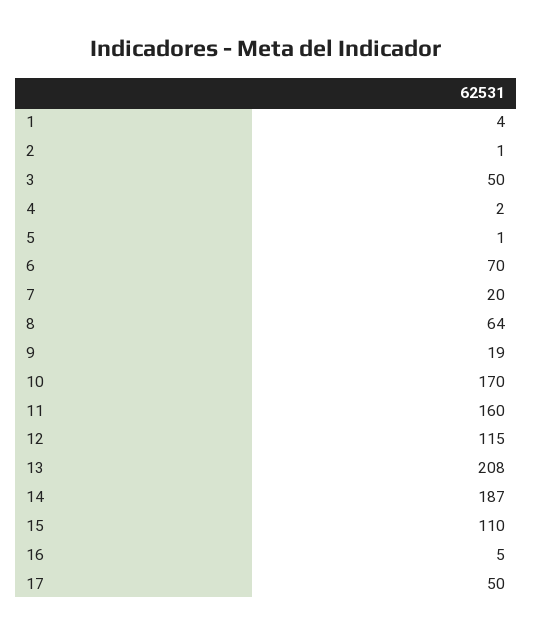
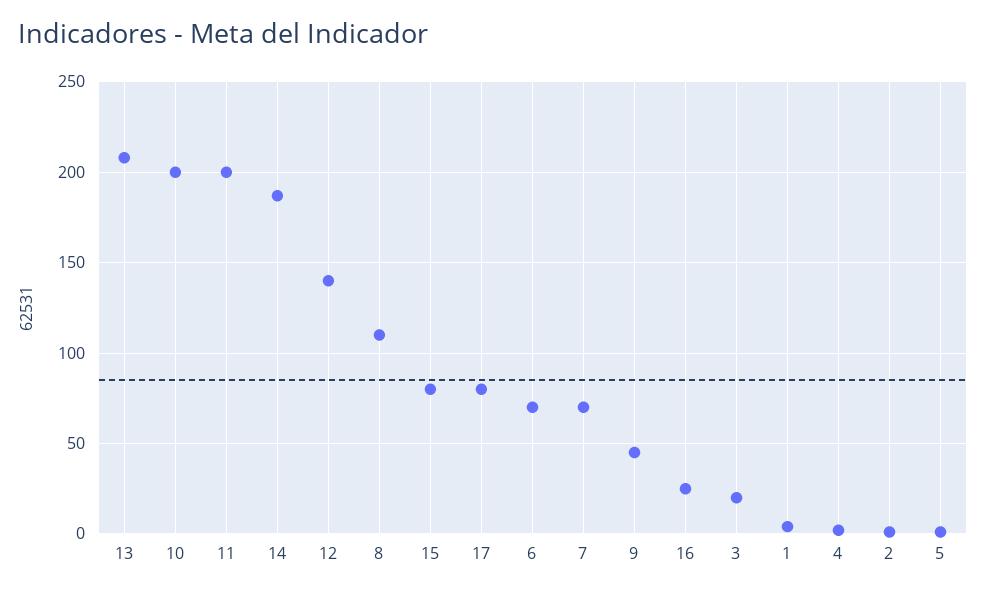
3: 50 -> 20
7: 20 -> 70
8: 64 -> 110
9: 19 -> 45
10: 170 -> 200
11: 160 -> 200
12: 115 -> 140
15: 110 -> 80
16: 5 -> 25
17: 50 -> 80

